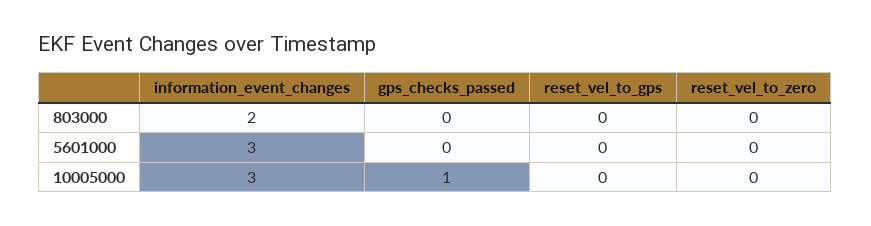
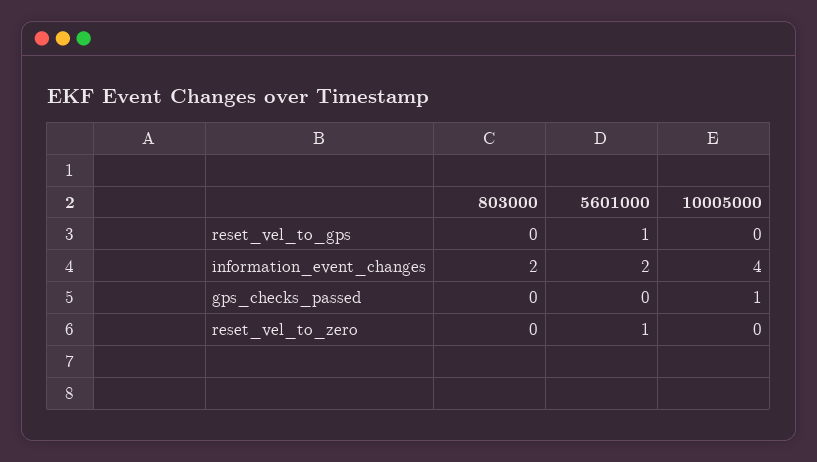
information_event_changes, 5601000: 3 -> 2
reset_vel_to_gps, 5601000: 0 -> 1
reset_vel_to_zero, 5601000: 0 -> 1
information_event_changes, 10005000: 3 -> 4

